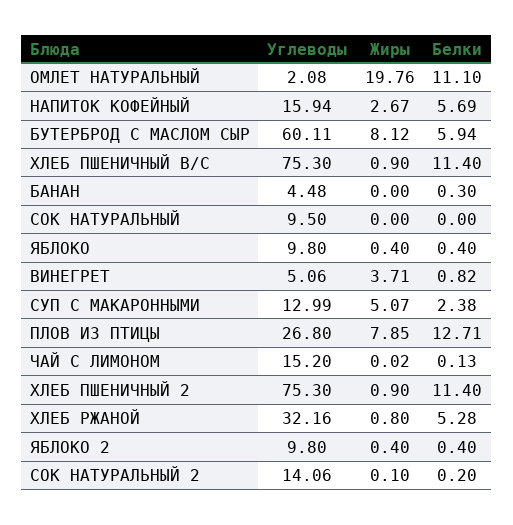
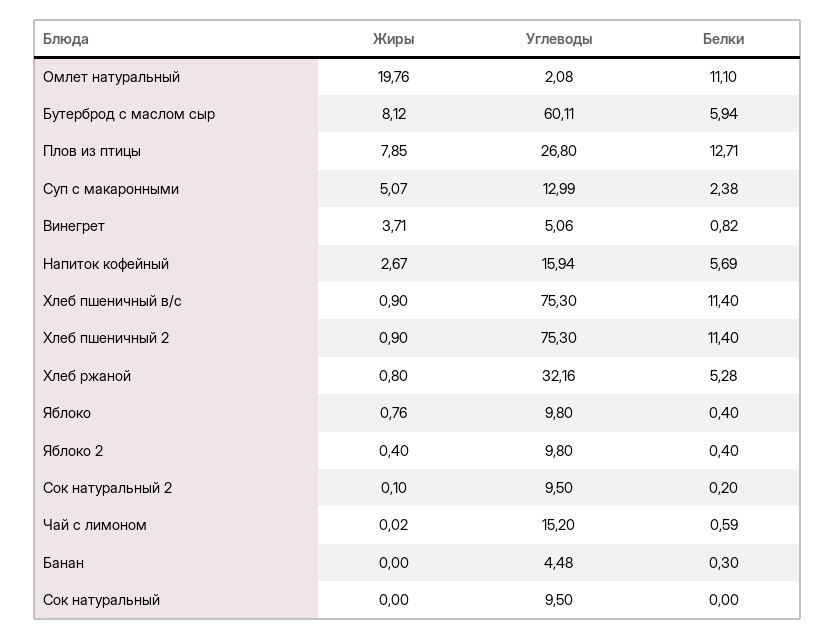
Жиры, ЯБЛОКО: 0.4 -> 0.76
Белки, ЧАЙ С ЛИМОНОМ: 0.13 -> 0.59
Углеводы, СОК НАТУРАЛЬНЫЙ 2: 14.06 -> 9.5

